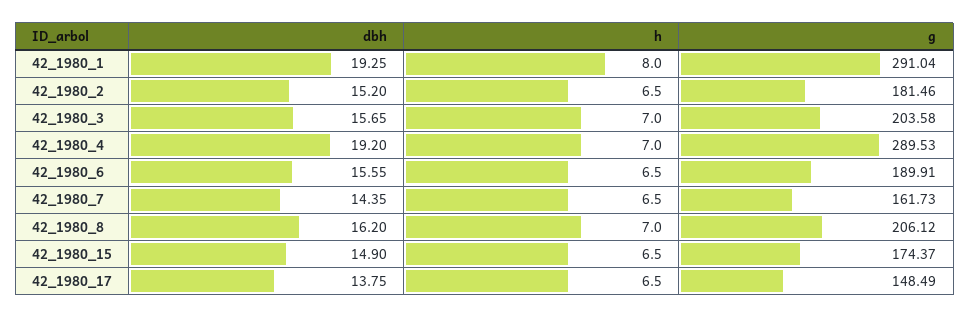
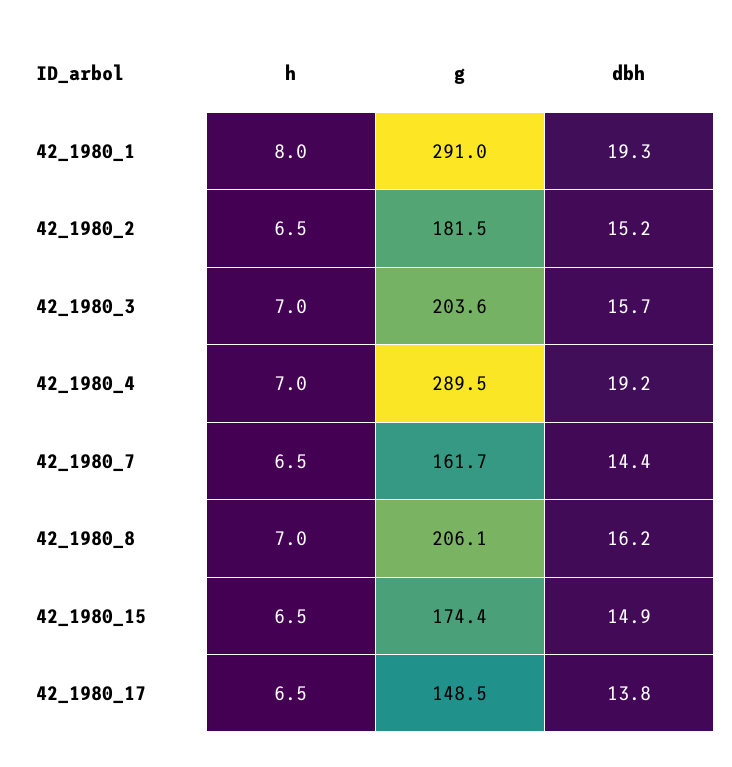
dbh, 42_1980_6: 15.55 -> none
h, 42_1980_6: 6.5 -> none
g, 42_1980_6: 189.91 -> none

